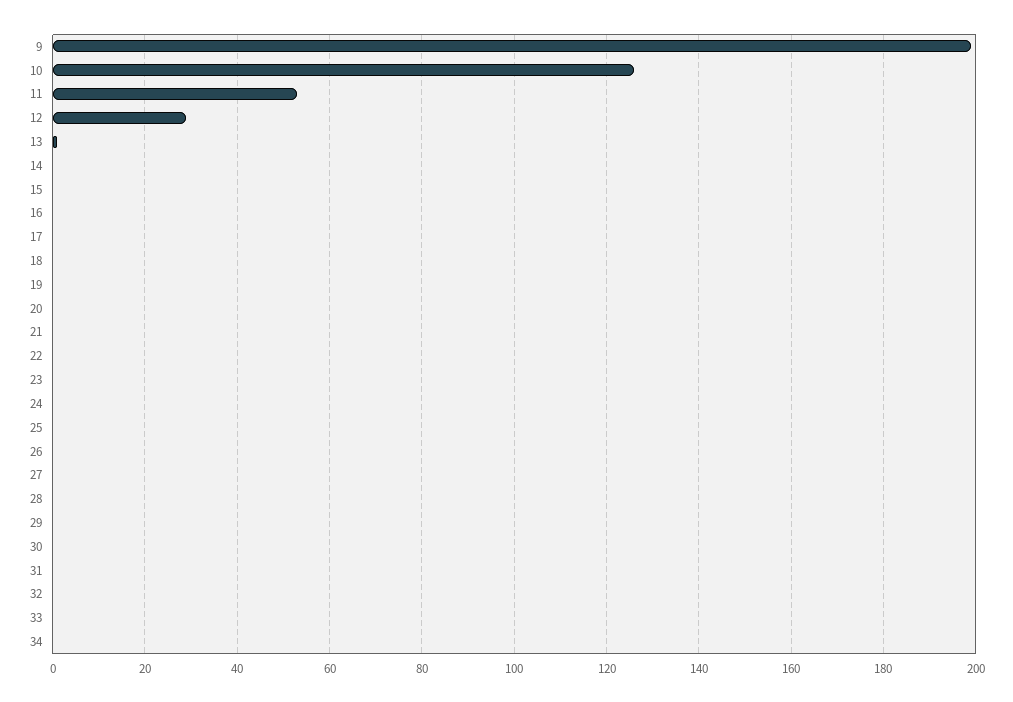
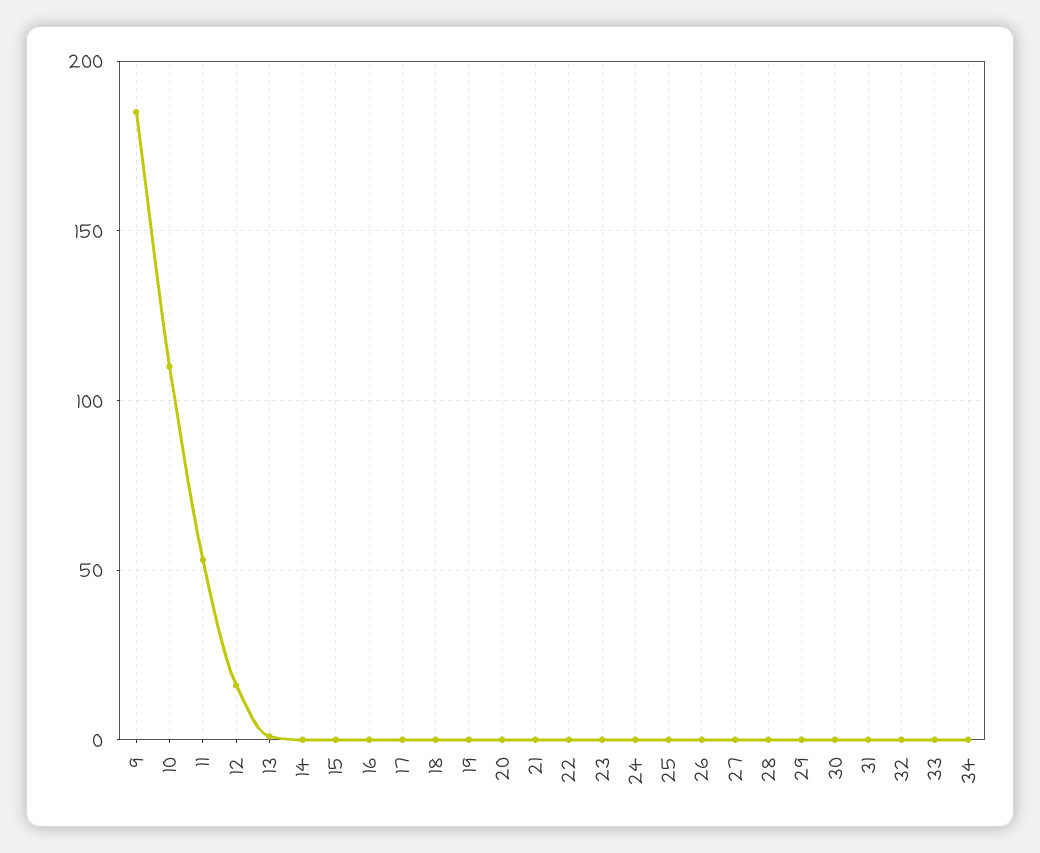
9: 200 -> 185
10: 125 -> 110
12: 30 -> 15

